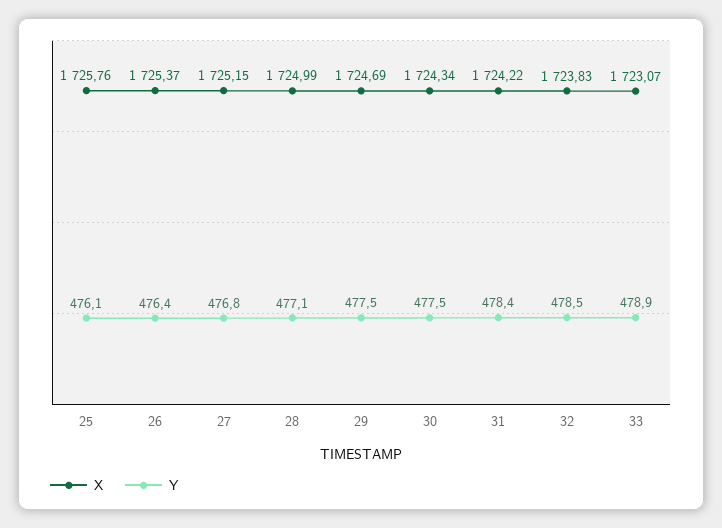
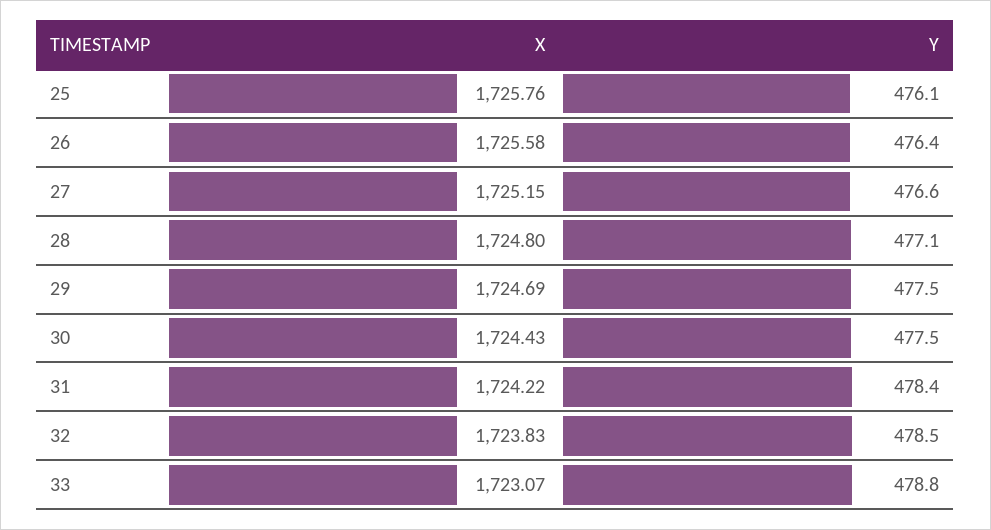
X, 26: 1725.37 -> 1725.58
Y, 27: 476.8 -> 476.6
X, 28: 1724.99 -> 1724.8
X, 30: 1724.34 -> 1724.43
Y, 33: 478.9 -> 478.8

